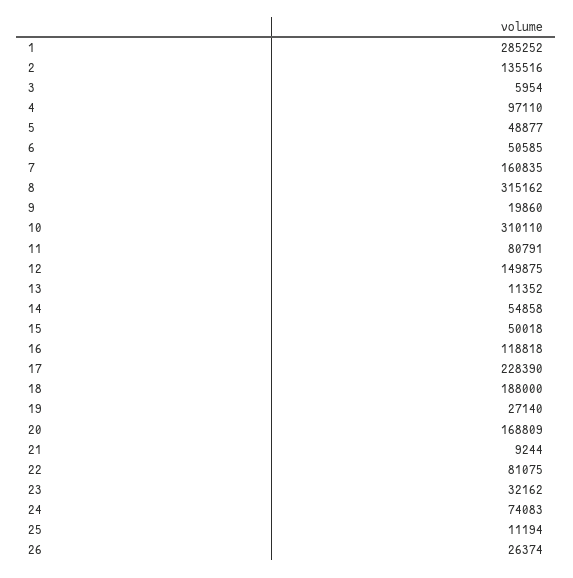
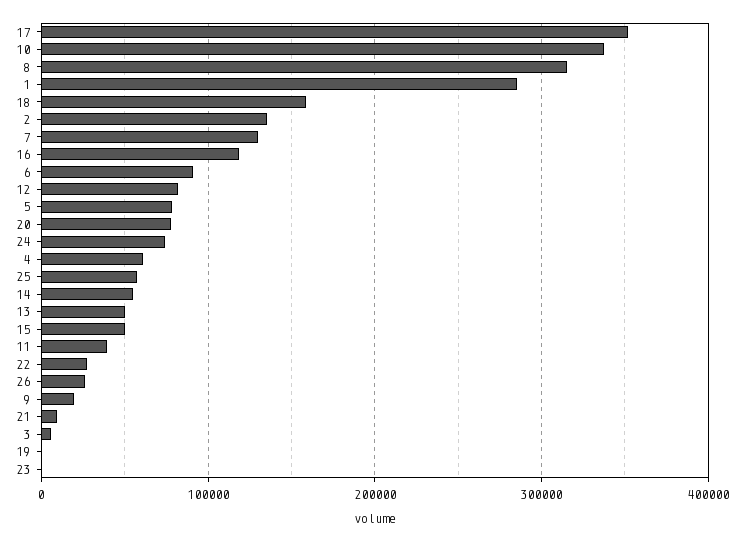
4: 97110 -> 60000
5: 48877 -> 80000
6: 50585 -> 90000
7: 160835 -> 130000
10: 310110 -> 340000
11: 80791 -> 40000
12: 149875 -> 80000
13: 11352 -> 50000
17: 228390 -> 350000
18: 188000 -> 160000
19: 27140 -> 0
20: 168809 -> 80000
22: 81075 -> 30000
23: 32162 -> 0
25: 11194 -> 60000

